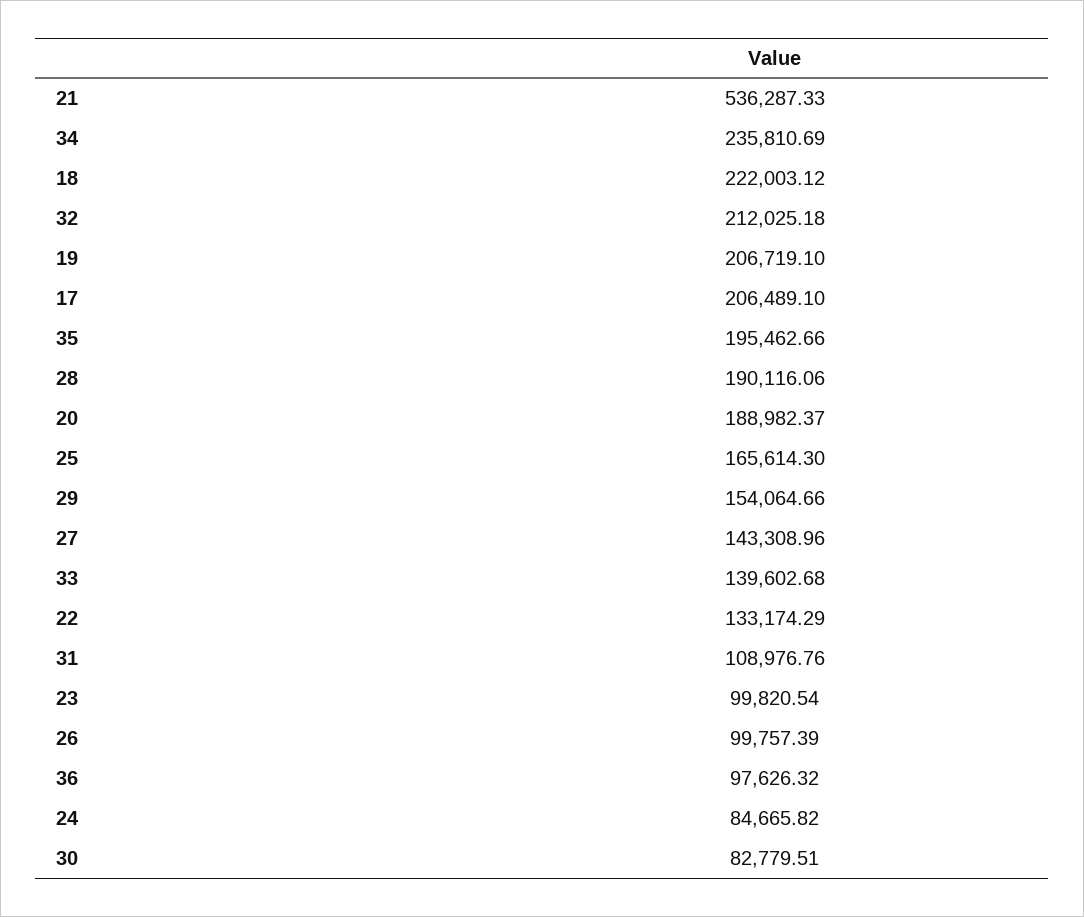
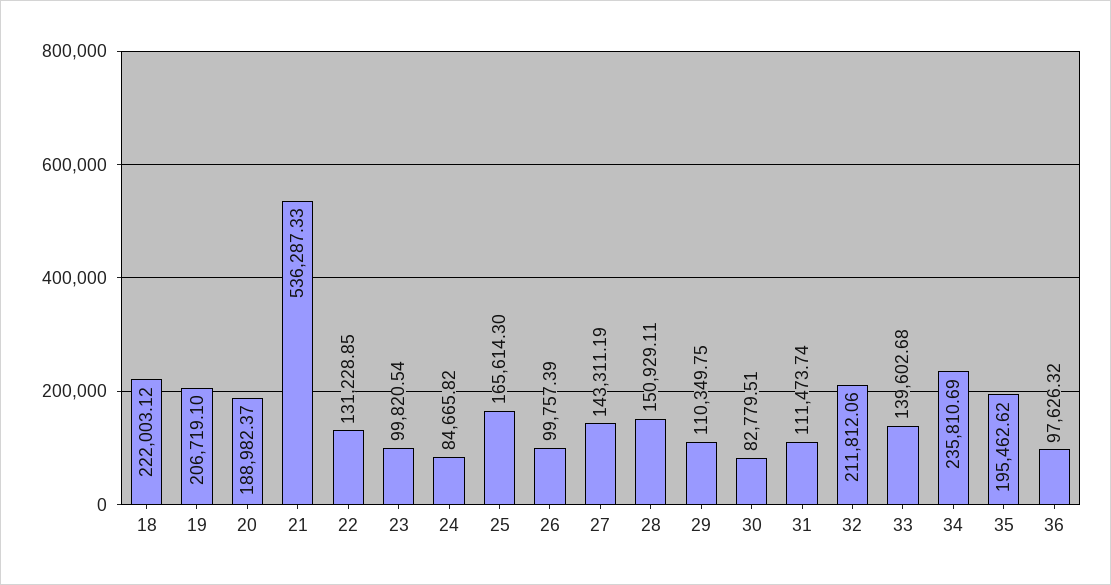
32: 212025.18 -> 211812.06
17: 206489.1 -> none
35: 195462.66 -> 195462.62
28: 190116.06 -> 150929.11
29: 154064.66 -> 110349.75
27: 143308.96 -> 143311.19
22: 133174.29 -> 131228.85
31: 108976.76 -> 111473.74

